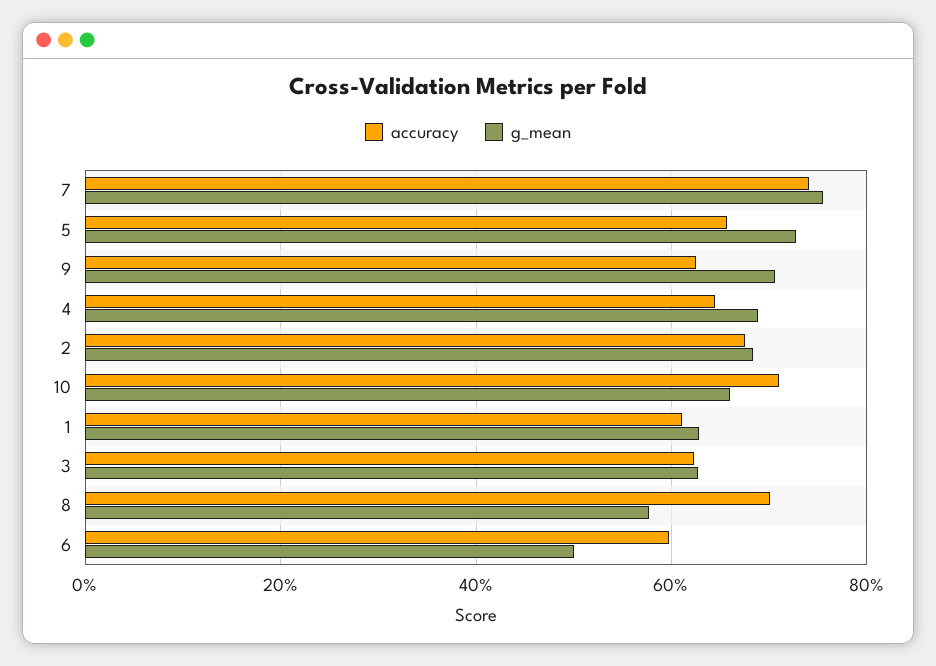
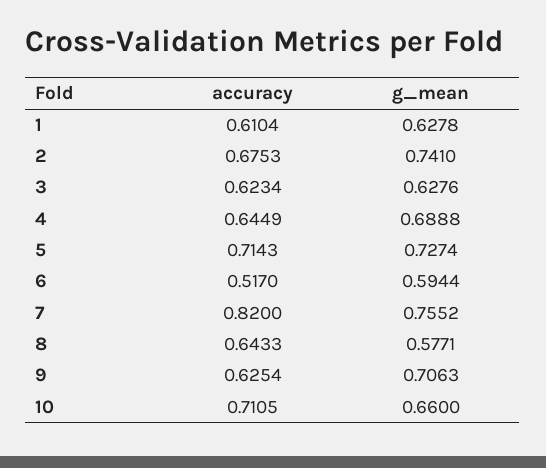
accuracy, 7: 0.74 -> 0.82
accuracy, 5: 0.66 -> 0.7143
g_mean, 2: 0.68 -> 0.741
accuracy, 8: 0.7 -> 0.6433
accuracy, 6: 0.6 -> 0.517
g_mean, 6: 0.5 -> 0.5944

